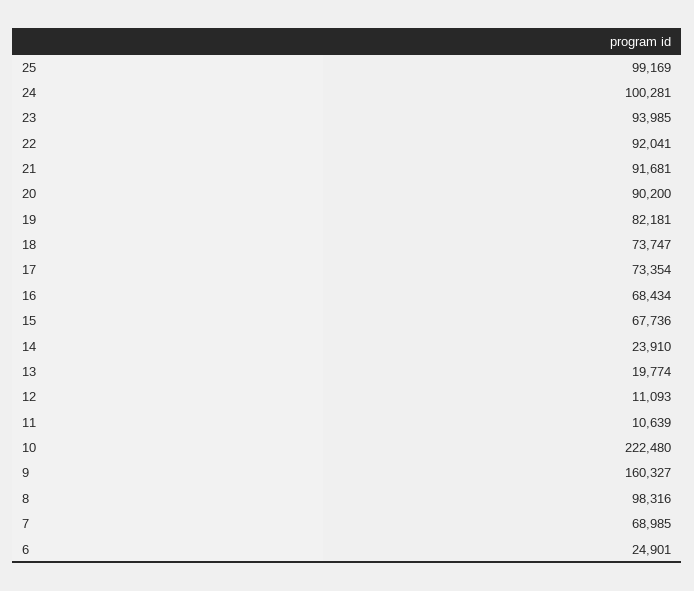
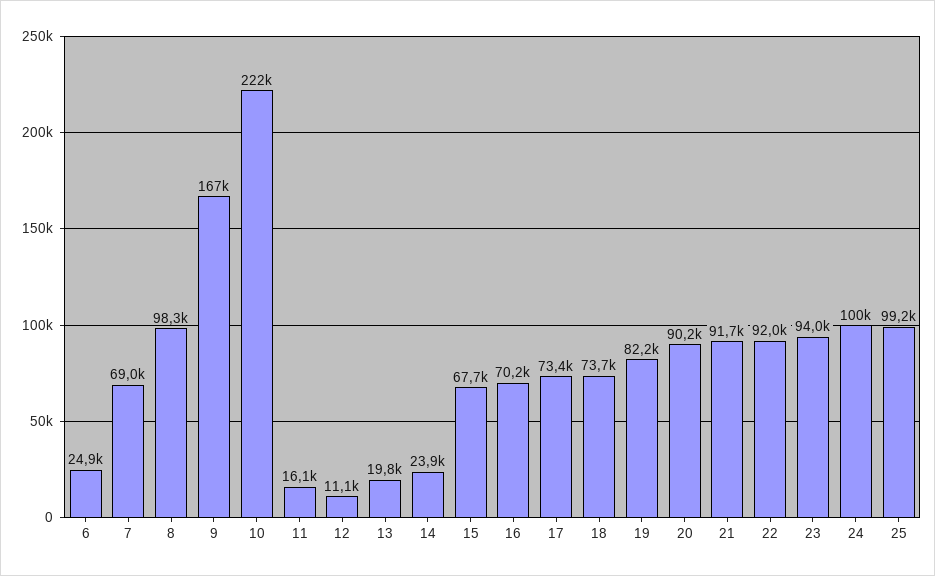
16: 68434 -> 70200
11: 10639 -> 16100
9: 160327 -> 167000

